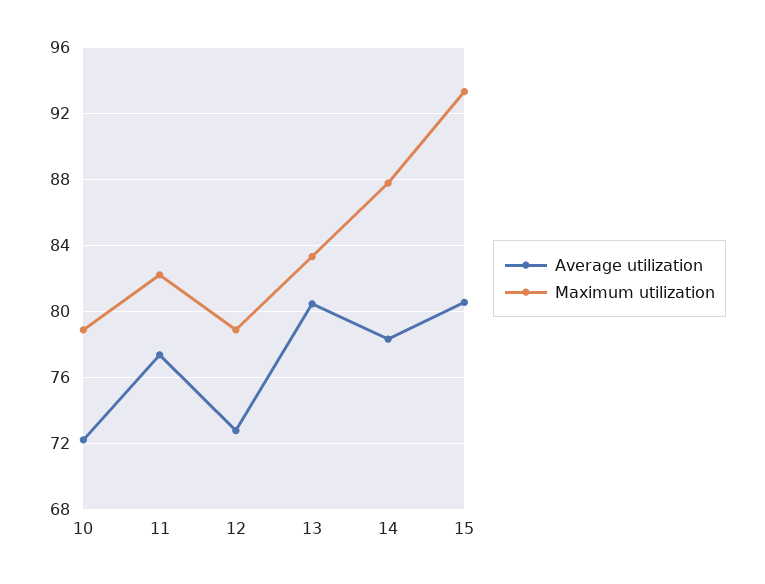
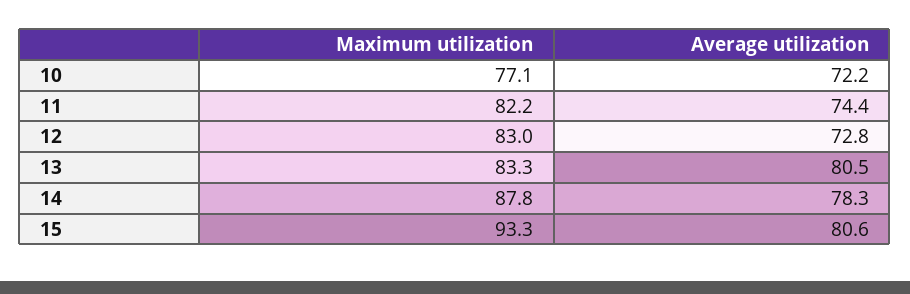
Maximum utilization, 10: 79 -> 77.1
Average utilization, 11: 77.5 -> 74.4
Maximum utilization, 12: 79 -> 83

